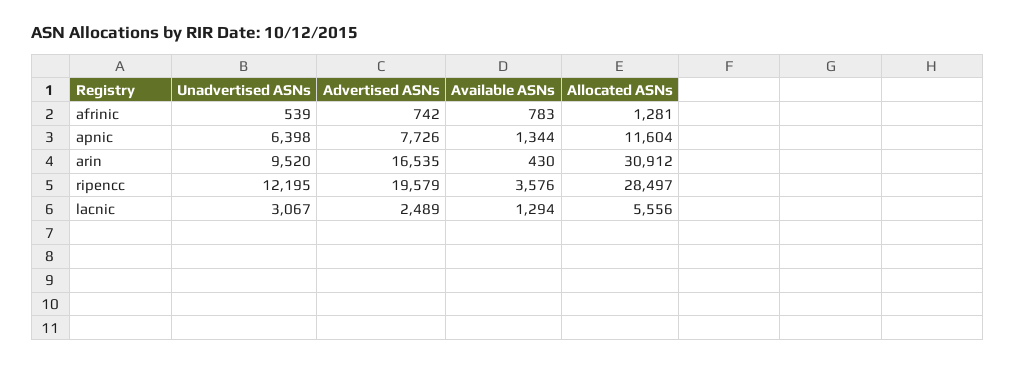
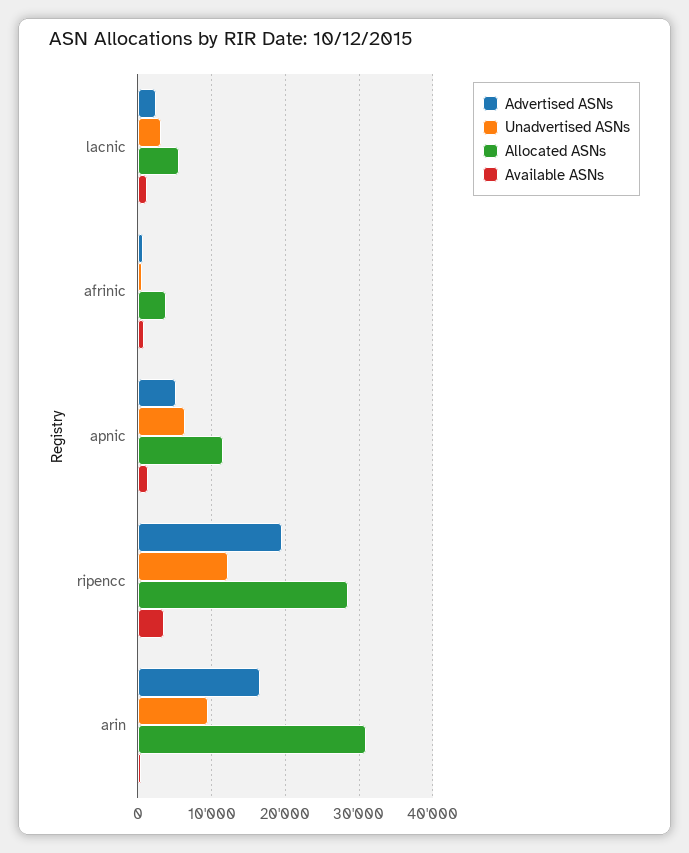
Allocated ASNs, afrinic: 1281 -> 4000
Advertised ASNs, apnic: 7726 -> 5000

